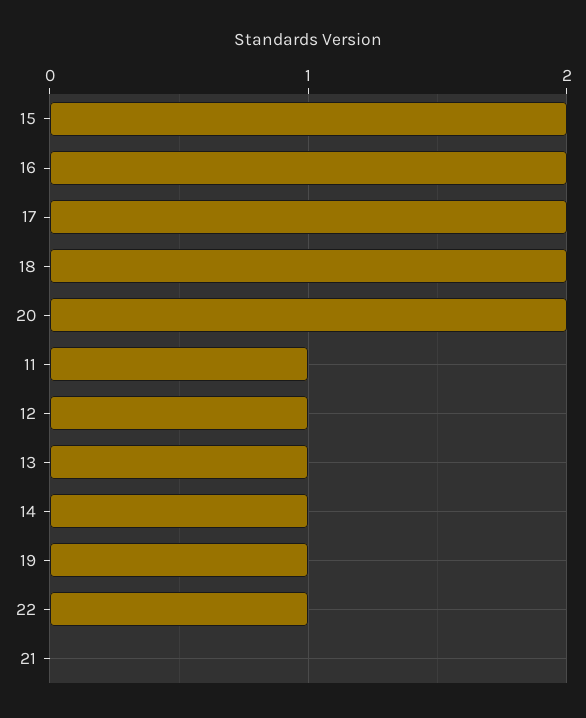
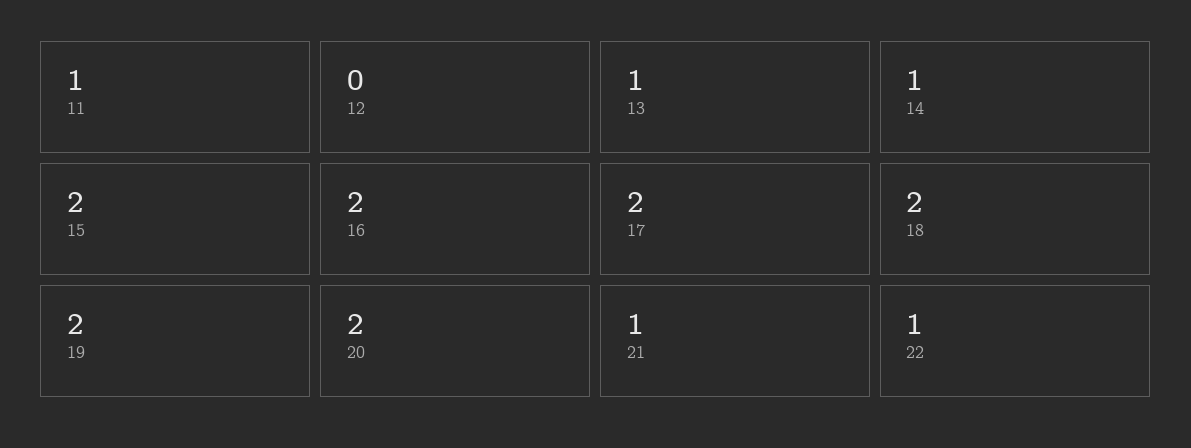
12: 1 -> 0
19: 1 -> 2
21: 0 -> 1

